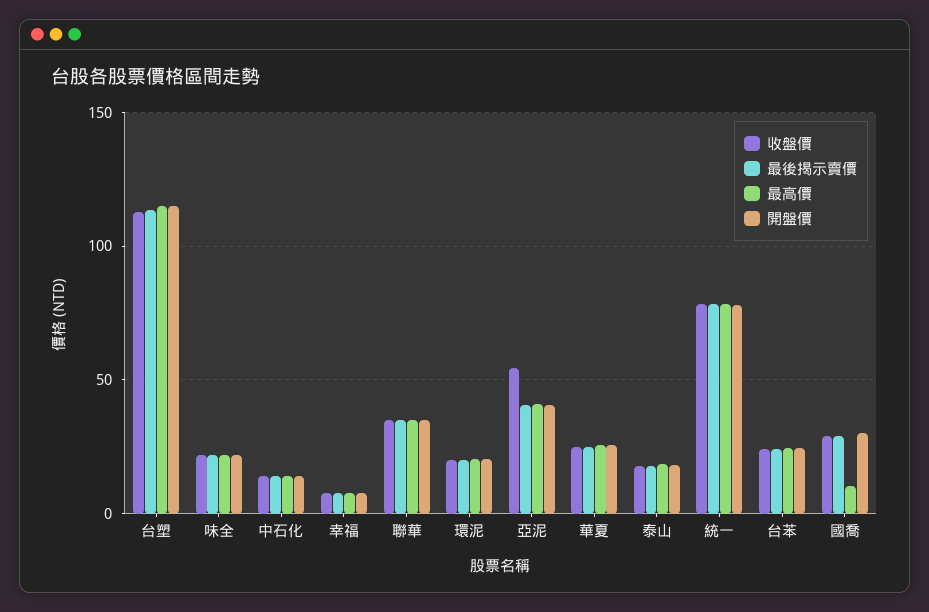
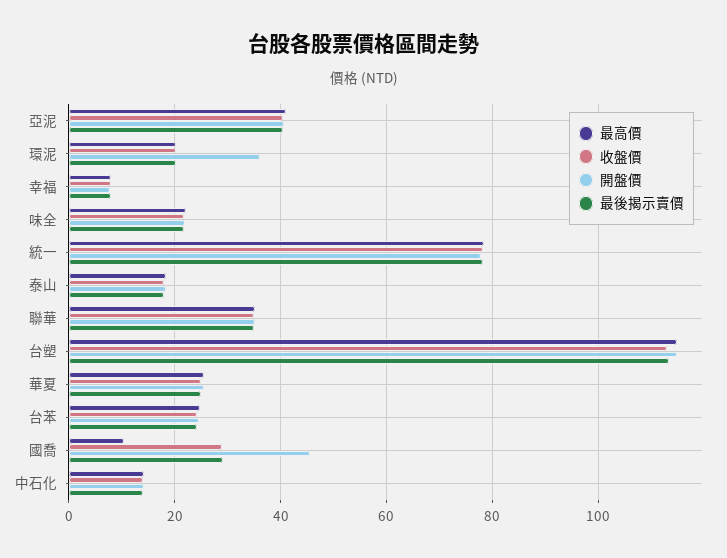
開盤價, 環泥: 20 -> 36
收盤價, 亞泥: 55 -> 40
開盤價, 國喬: 30 -> 46

